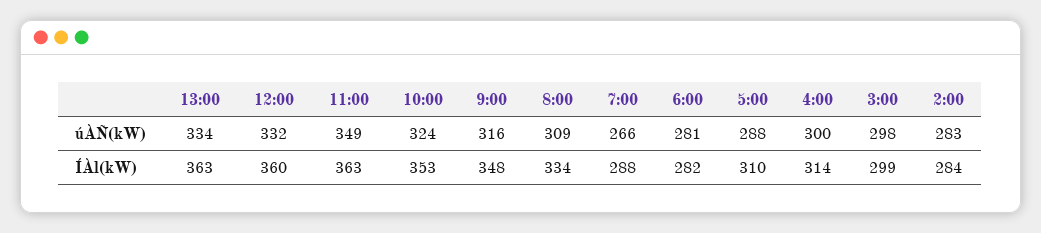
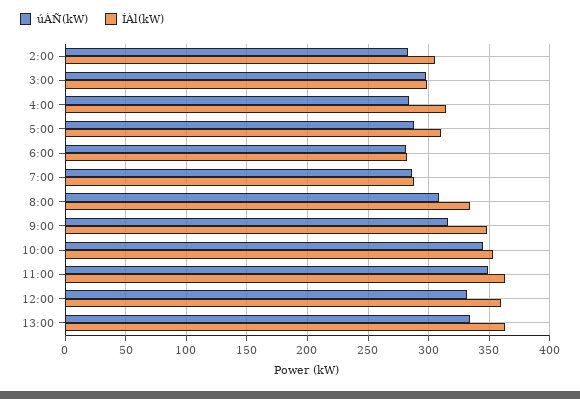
úÀÑ(kW), 10:00: 324 -> 345
úÀÑ(kW), 7:00: 266 -> 285
úÀÑ(kW), 4:00: 300 -> 285
ÍÀl(kW), 2:00: 284 -> 305

